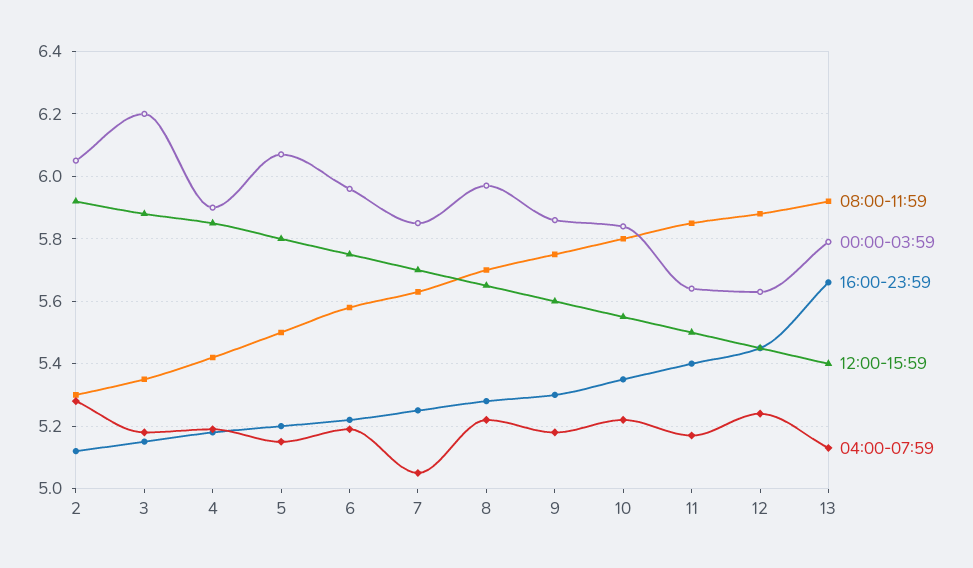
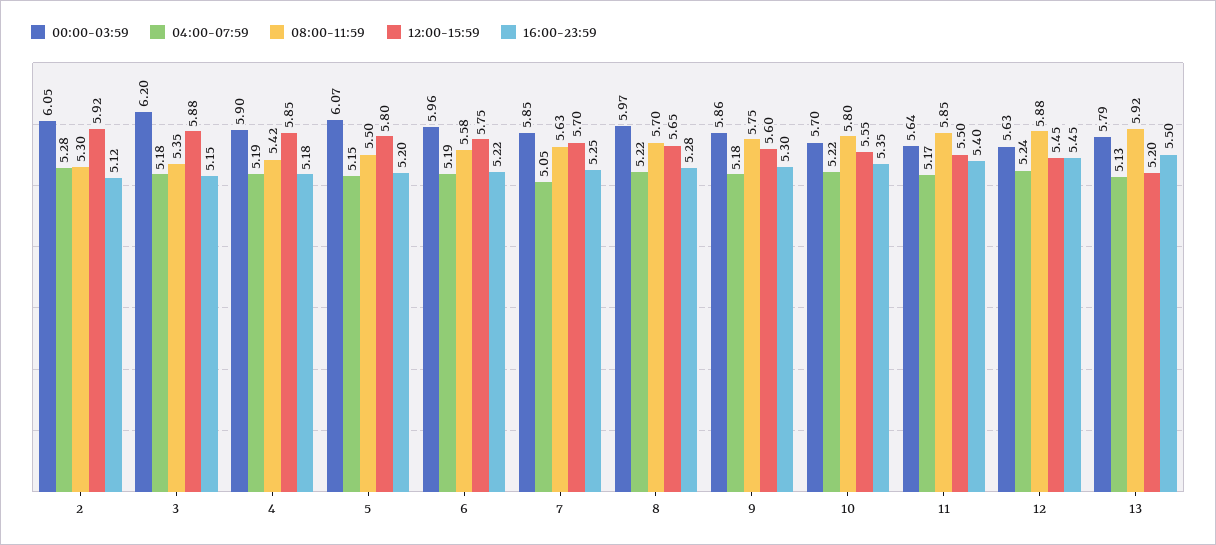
00:00-03:59, 10: 5.85 -> 5.7
16:00-23:59, 13: 5.65 -> 5.5
12:00-15:59, 13: 5.4 -> 5.2

